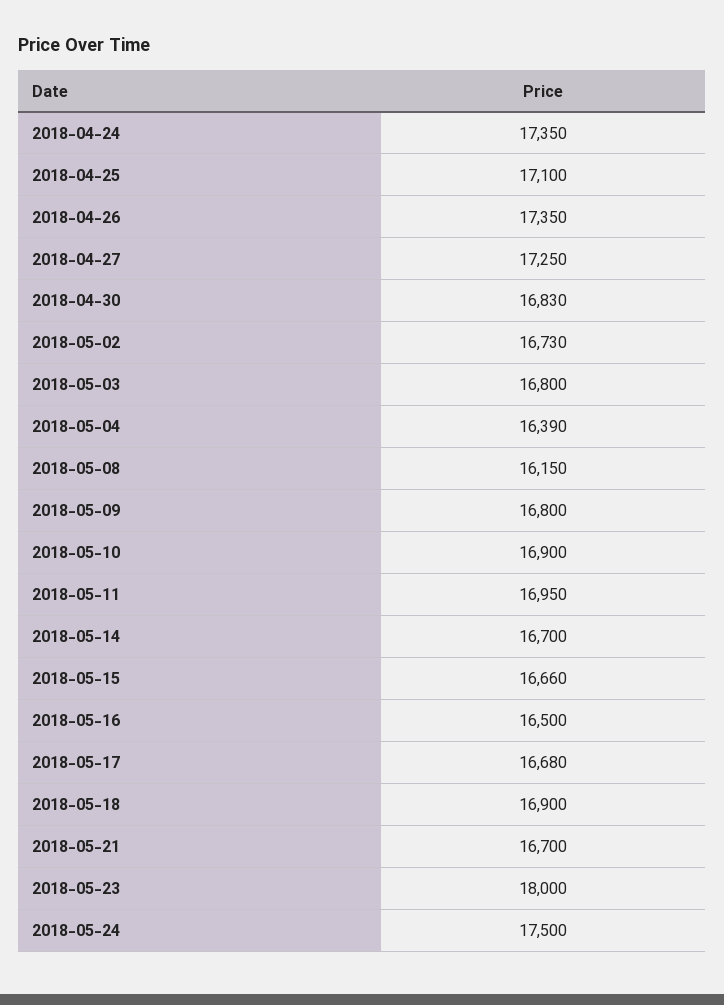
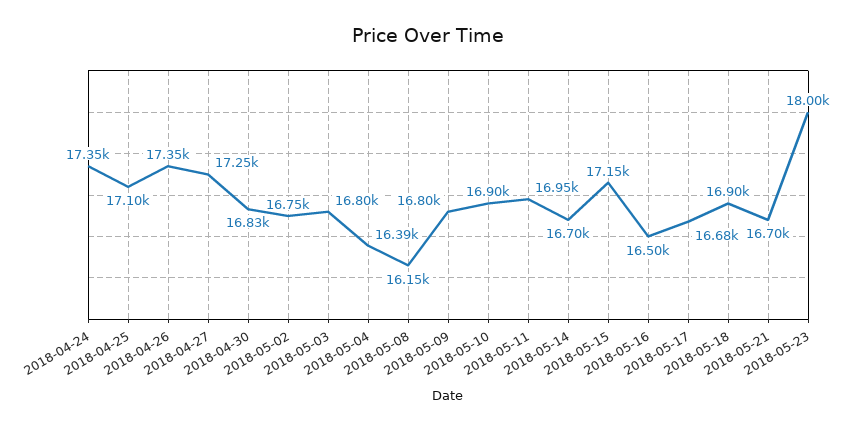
2018-05-02: 16730 -> 16750
2018-05-15: 16660 -> 17150
2018-05-24: 17500 -> none

